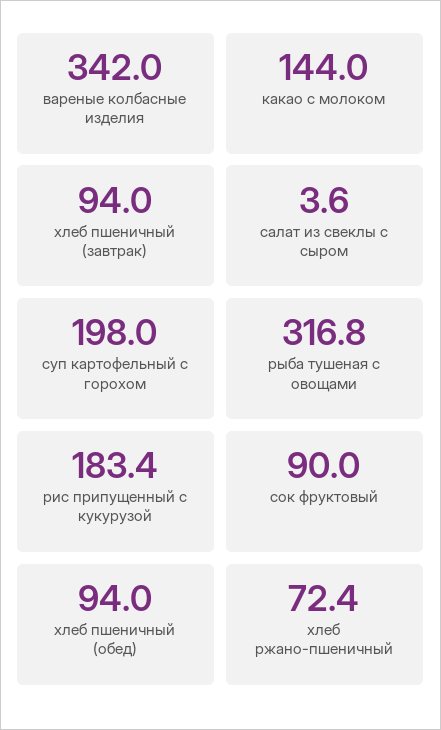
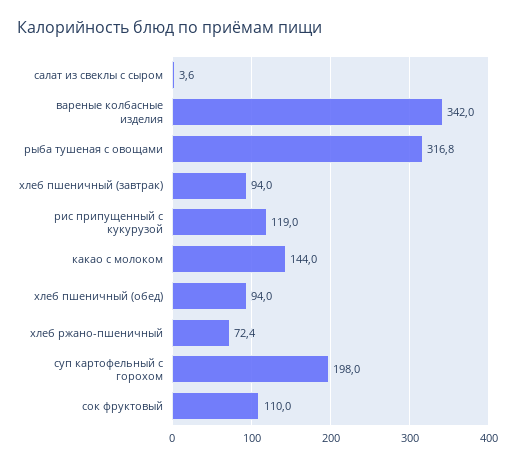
рис припущенный с кукурузой: 183.4 -> 119
сок фруктовый: 90 -> 110

